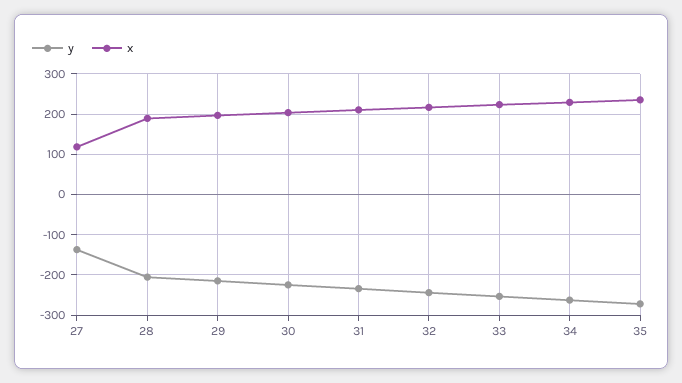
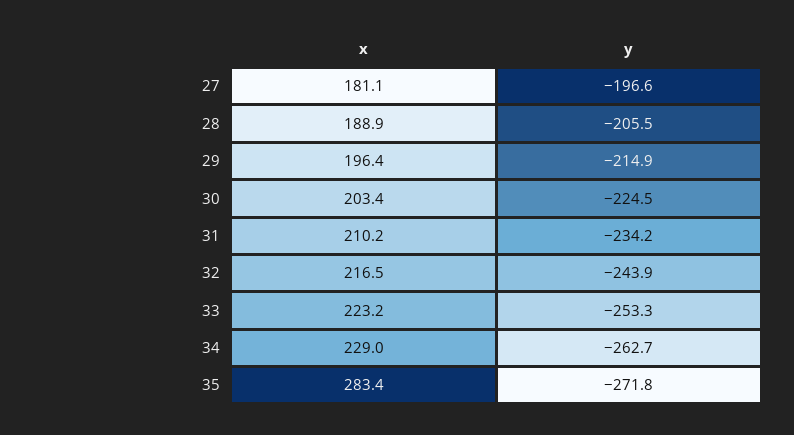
y, 27: -140 -> -196.6
x, 27: 120 -> 181.1
x, 35: 240 -> 283.4

